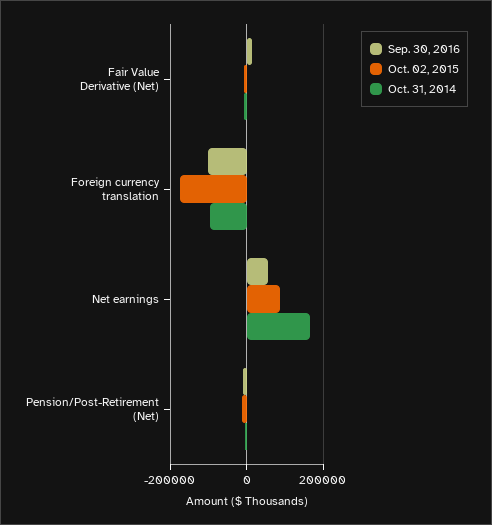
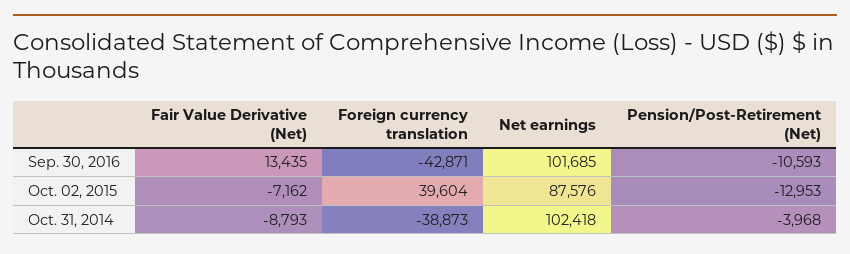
Sep. 30, 2016, Foreign currency translation: -100000 -> -42871
Oct. 02, 2015, Foreign currency translation: -180000 -> 39604
Oct. 31, 2014, Foreign currency translation: -100000 -> -38873
Sep. 30, 2016, Net earnings: 60000 -> 101685
Oct. 31, 2014, Net earnings: 160000 -> 102418

